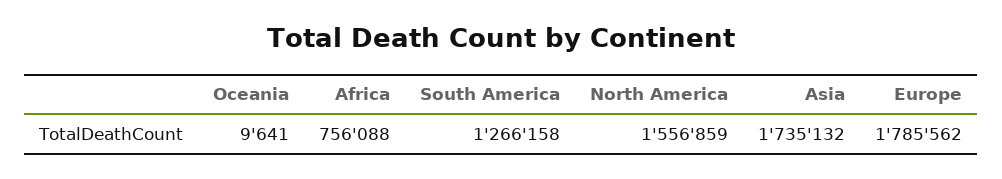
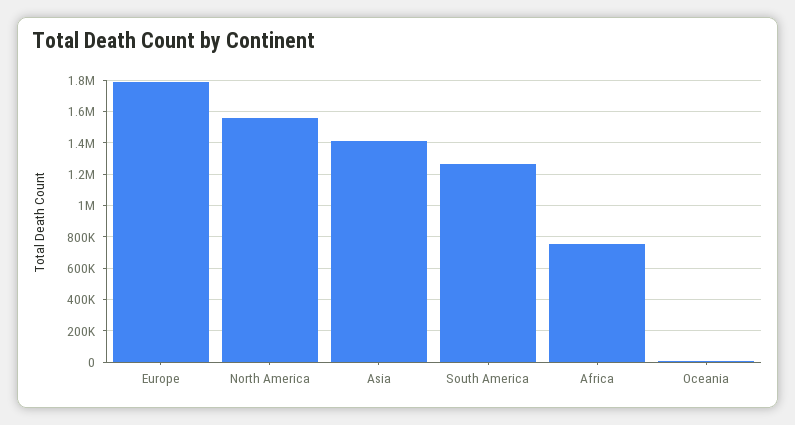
Asia: 1735132 -> 1400000

